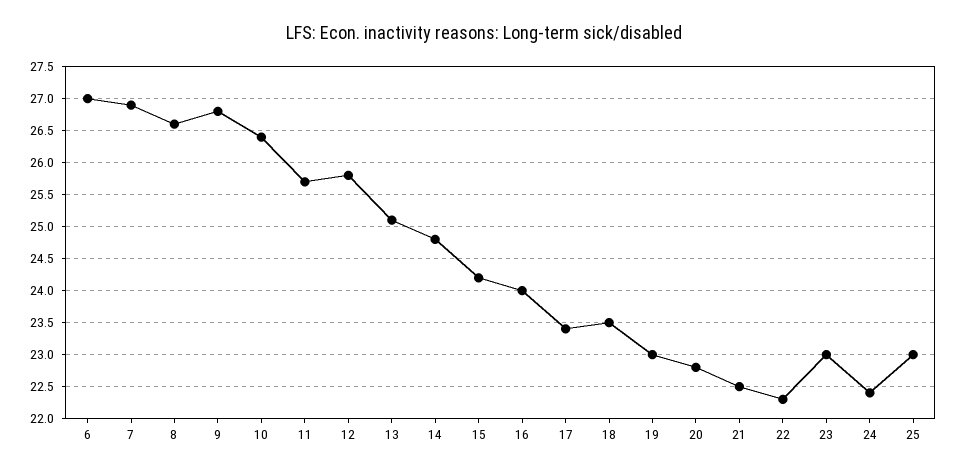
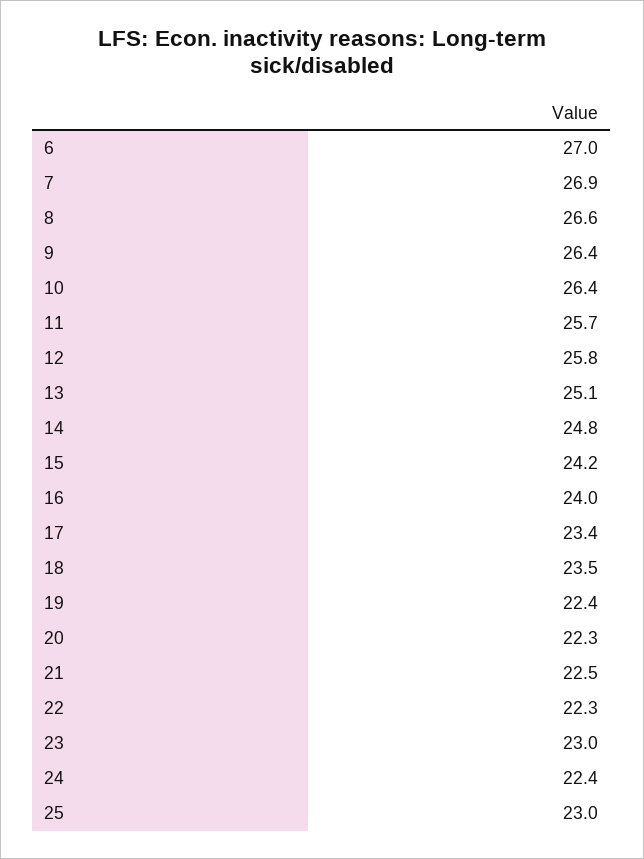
9: 26.8 -> 26.4
19: 23 -> 22.4
20: 22.8 -> 22.3

